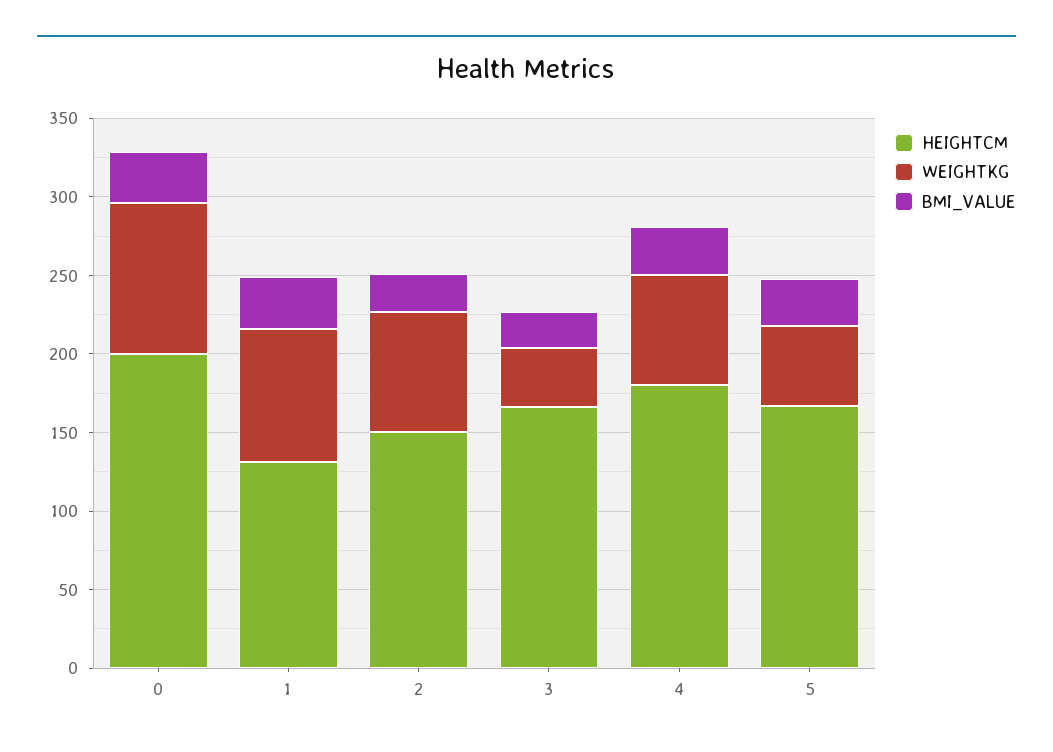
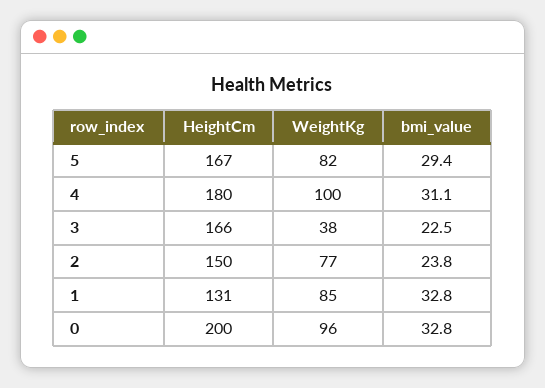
WEIGHTKG, 4: 70 -> 100
WEIGHTKG, 5: 50 -> 82

